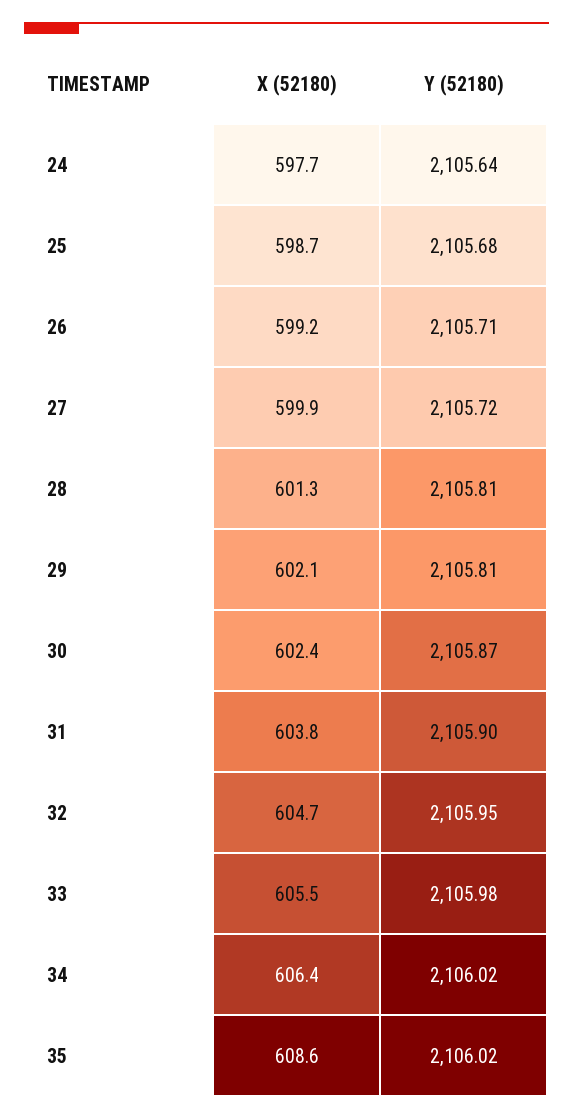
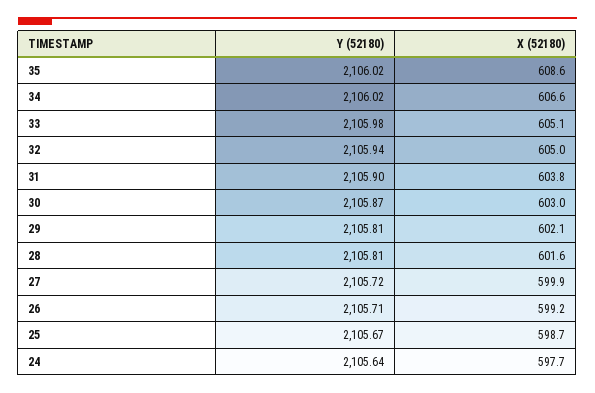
Y (52180), 25: 2105.68 -> 2105.67
X (52180), 28: 601.3 -> 601.6
X (52180), 30: 602.4 -> 603
X (52180), 32: 604.7 -> 605
Y (52180), 32: 2105.95 -> 2105.94
X (52180), 33: 605.5 -> 605.1
X (52180), 34: 606.4 -> 606.6

